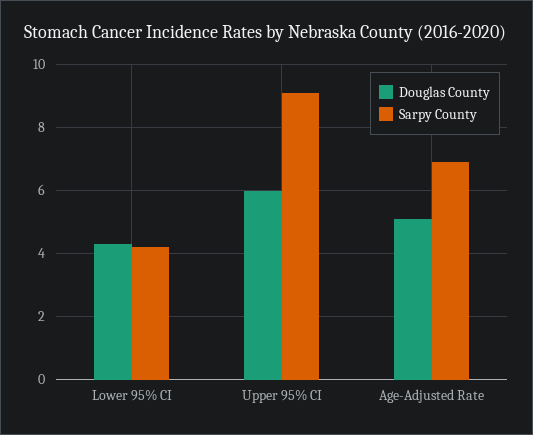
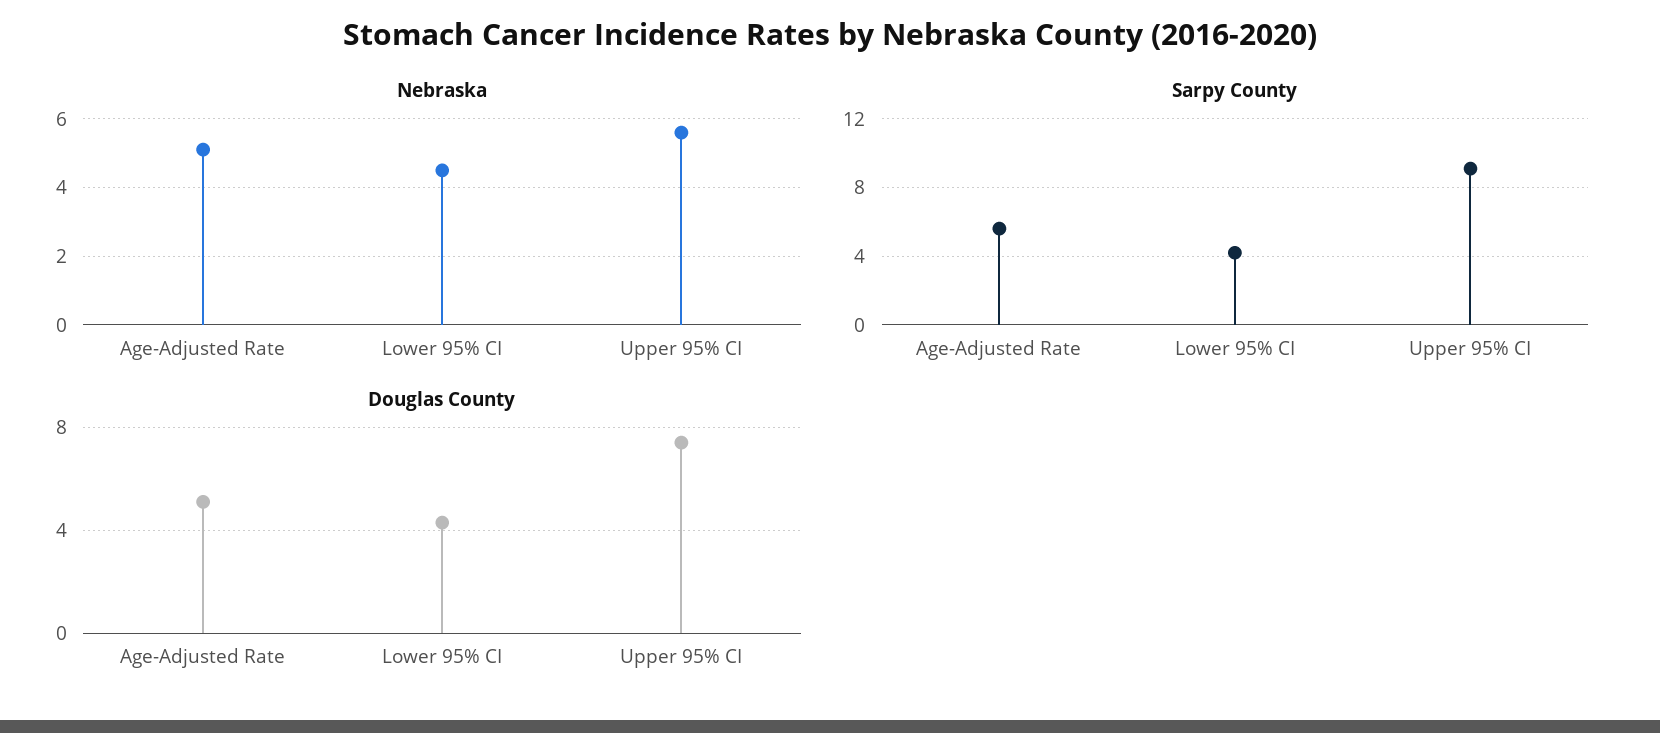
Douglas County, Upper 95% CI: 6 -> 7.5
Sarpy County, Age-Adjusted Rate: 7 -> 5.5
Nebraska, Age-Adjusted Rate: none -> 5
Nebraska, Lower 95% CI: none -> 4.5
Nebraska, Upper 95% CI: none -> 5.5

